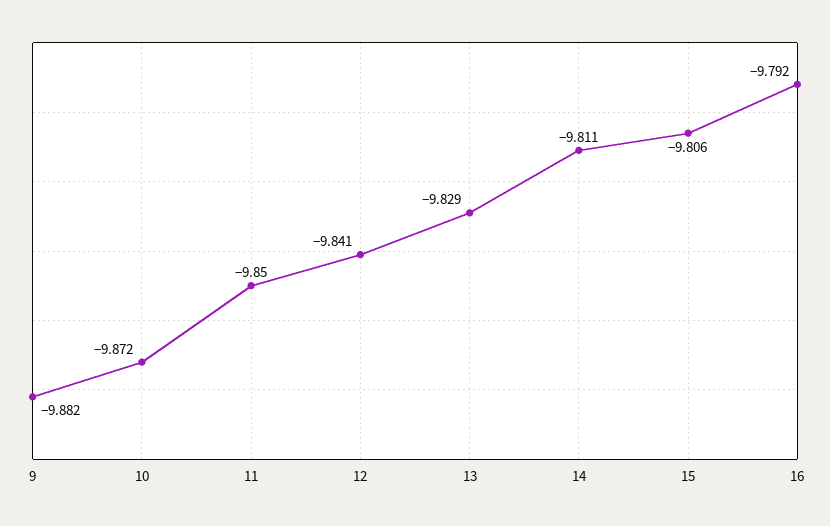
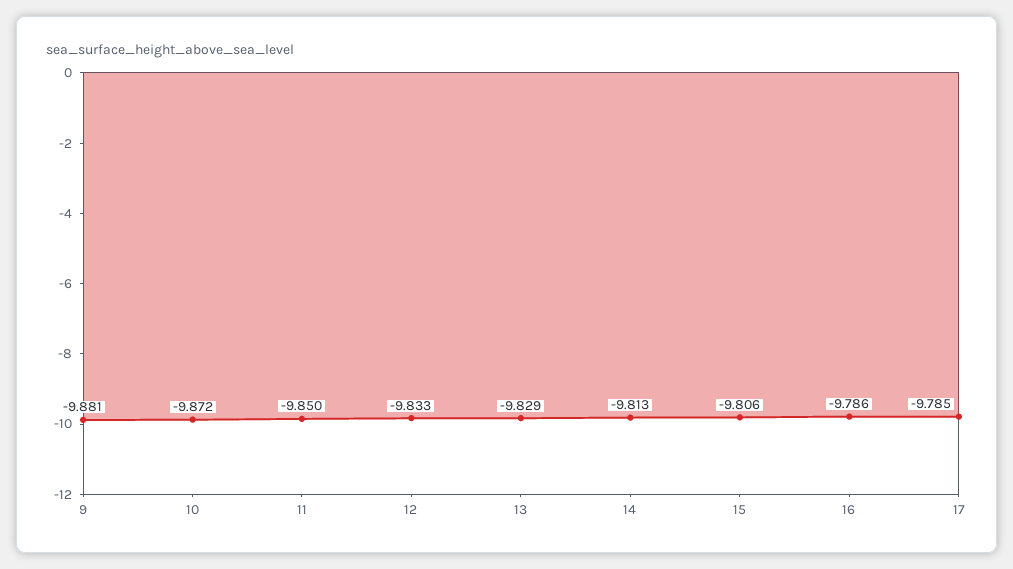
9: -9.882 -> -9.881
12: -9.841 -> -9.833
14: -9.811 -> -9.813
16: -9.792 -> -9.786
17: none -> -9.785

